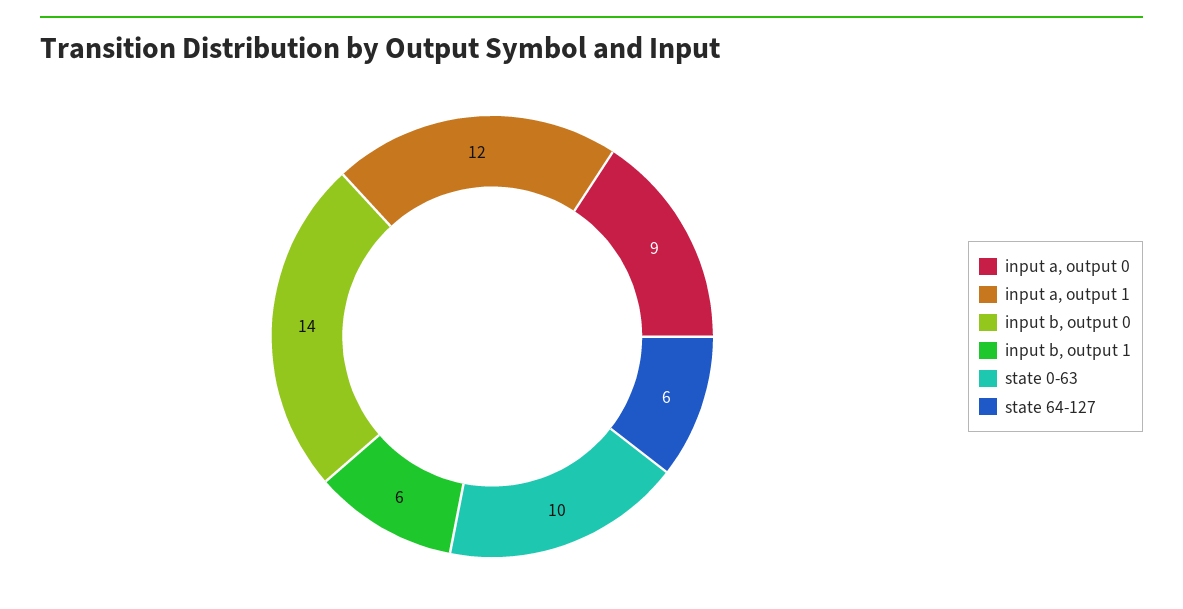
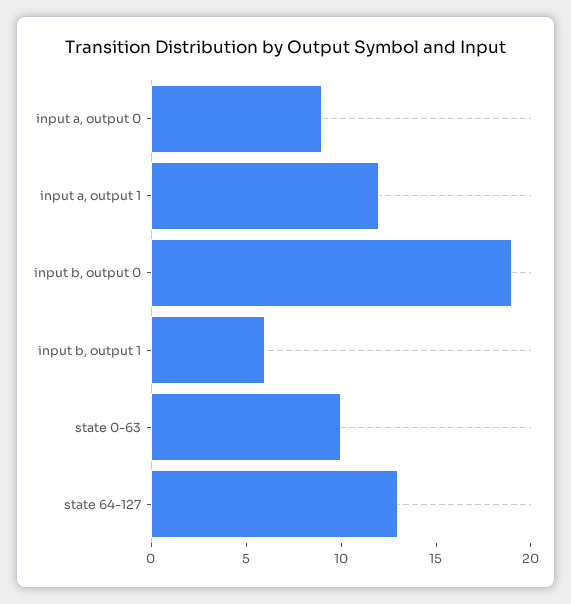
input b, output 0: 14 -> 19
state 64-127: 6 -> 13

